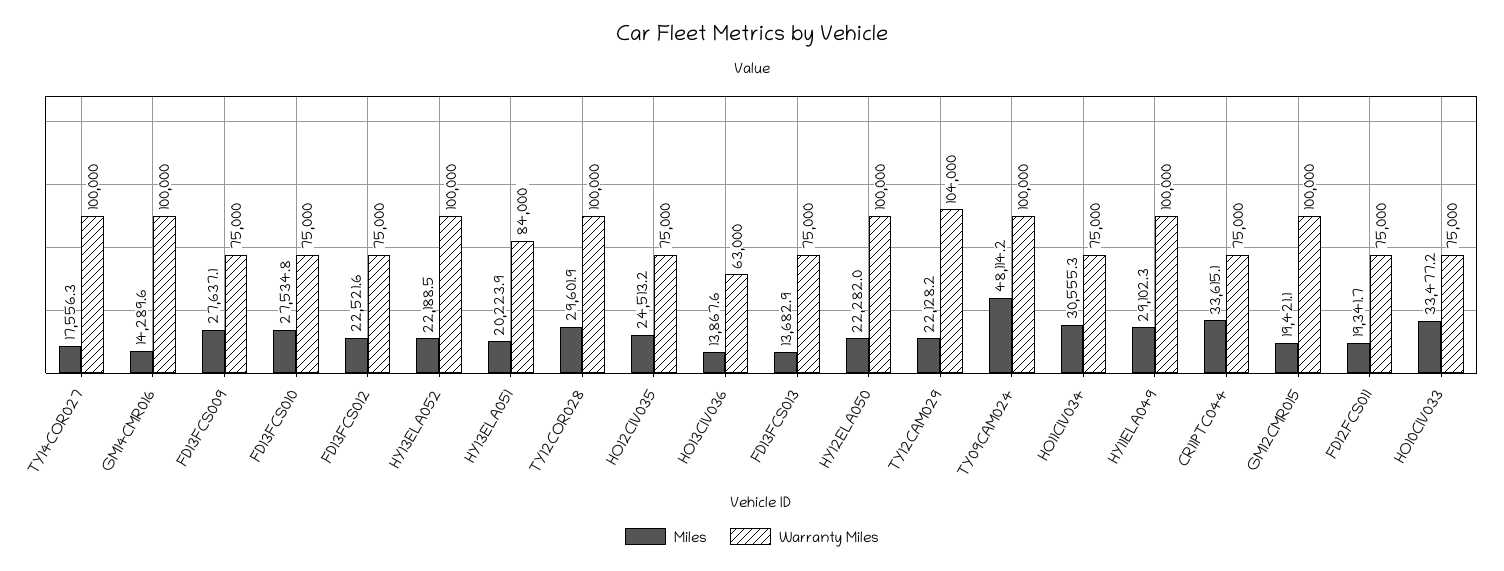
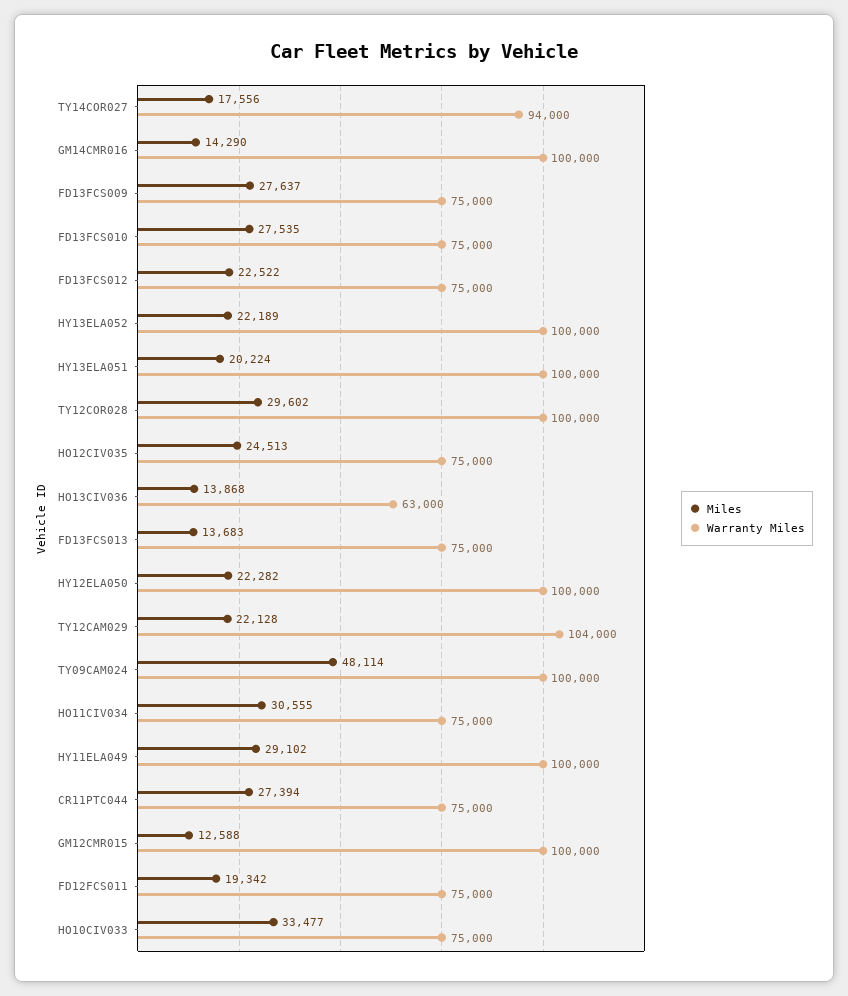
Warranty Miles, TY14COR027: 100000 -> 94000
Warranty Miles, HY13ELA051: 84000 -> 100000
Miles, CR11PTC044: 33615.1 -> 27394
Miles, GM12CMR015: 19421.1 -> 12588

